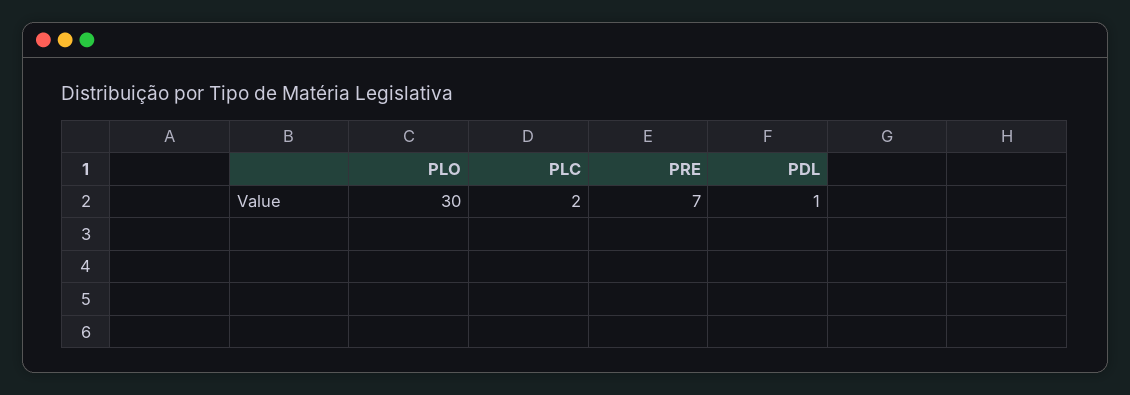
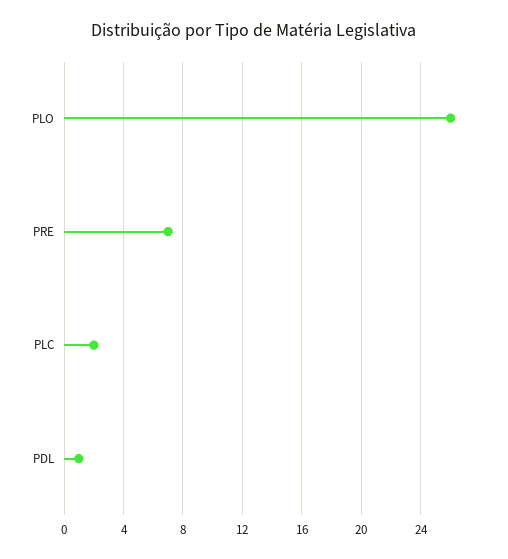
PLO: 30 -> 26

